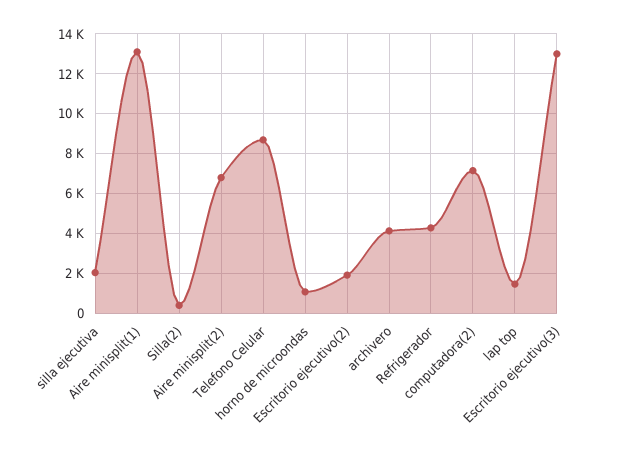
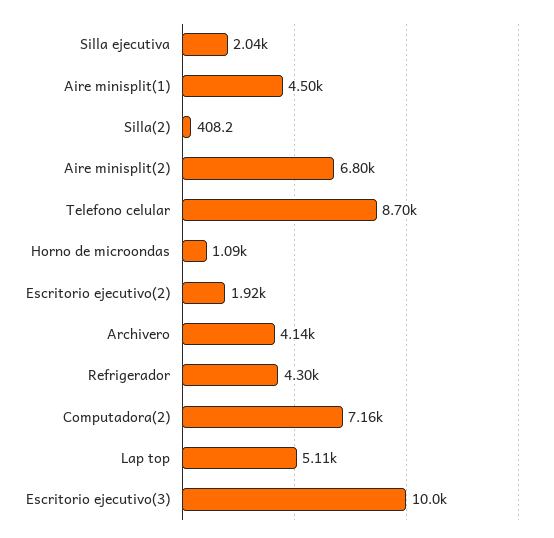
Aire minisplit(1): 13000 -> 4500
lap top: 1500 -> 5110
Escritorio ejecutivo(3): 13000 -> 10000

